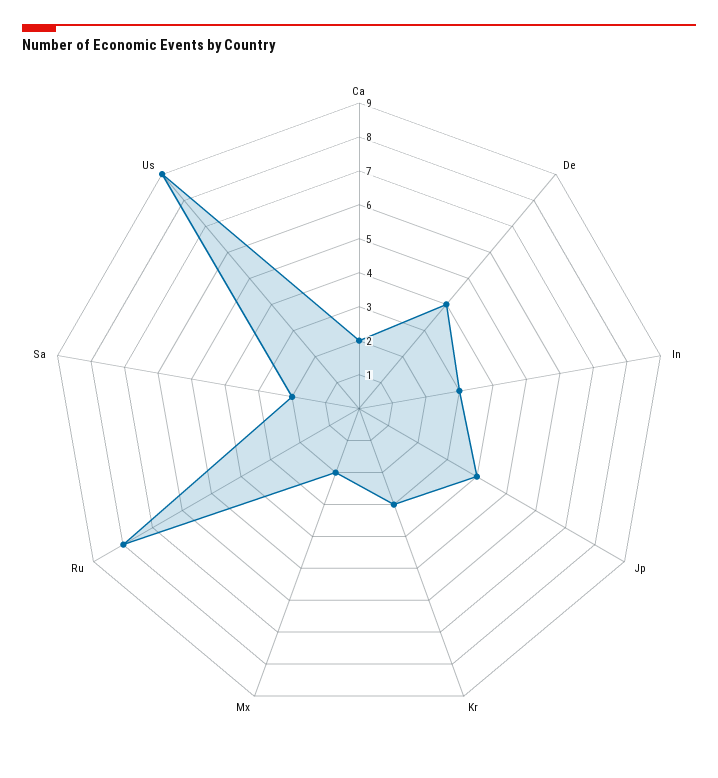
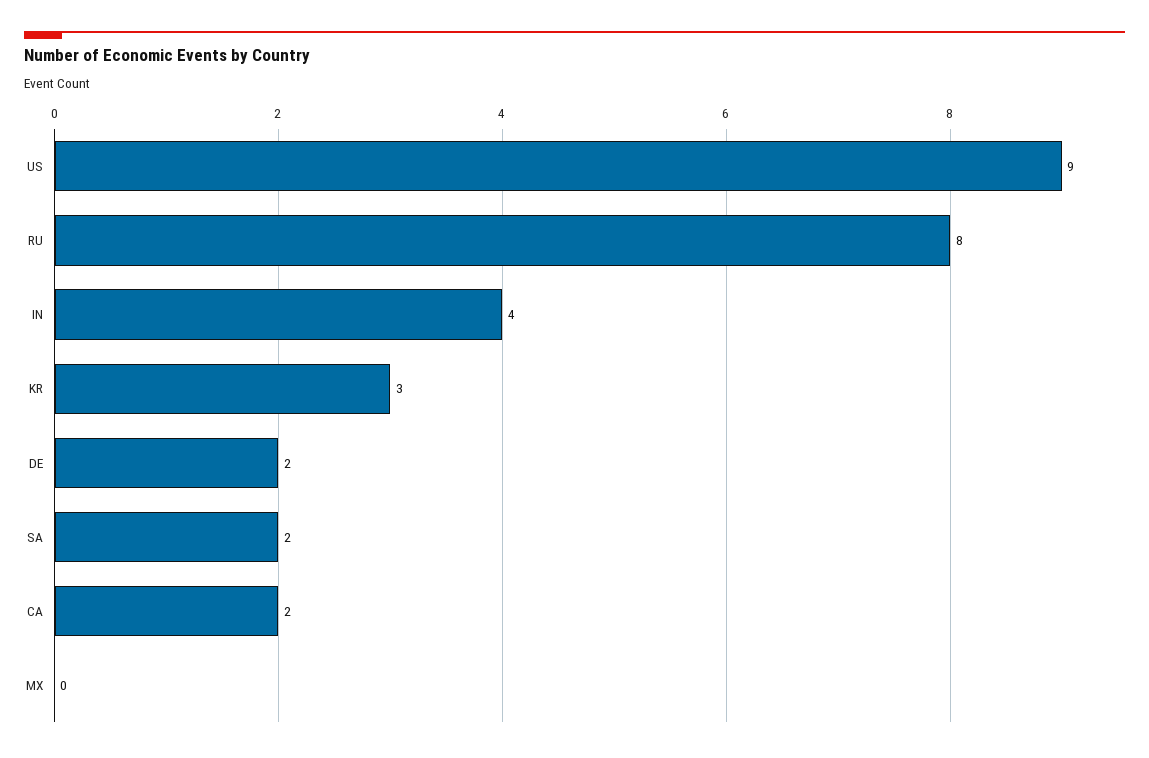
De: 4 -> 2
In: 3 -> 4
Jp: 4 -> none
Mx: 2 -> 0

